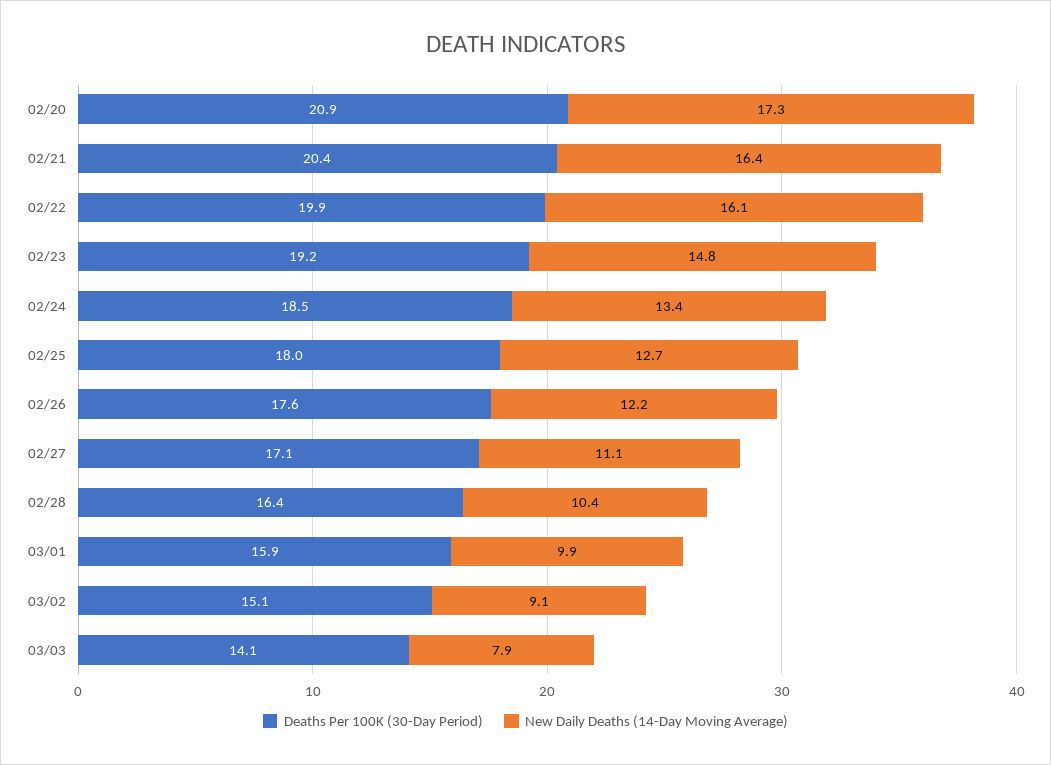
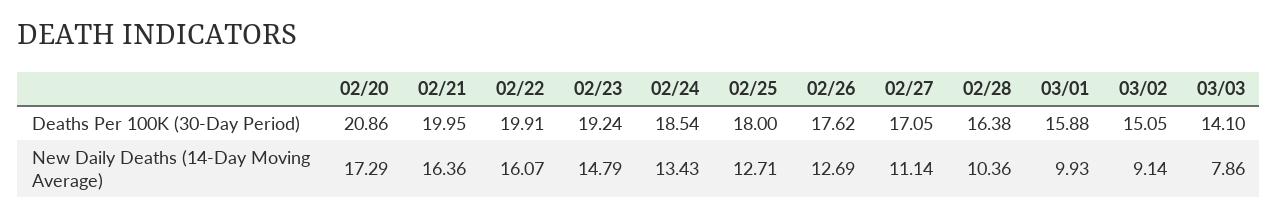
Deaths Per 100K (30-Day Period), 02/21: 20.4 -> 19.95
New Daily Deaths (14-Day Moving Average), 02/26: 12.2 -> 12.69

